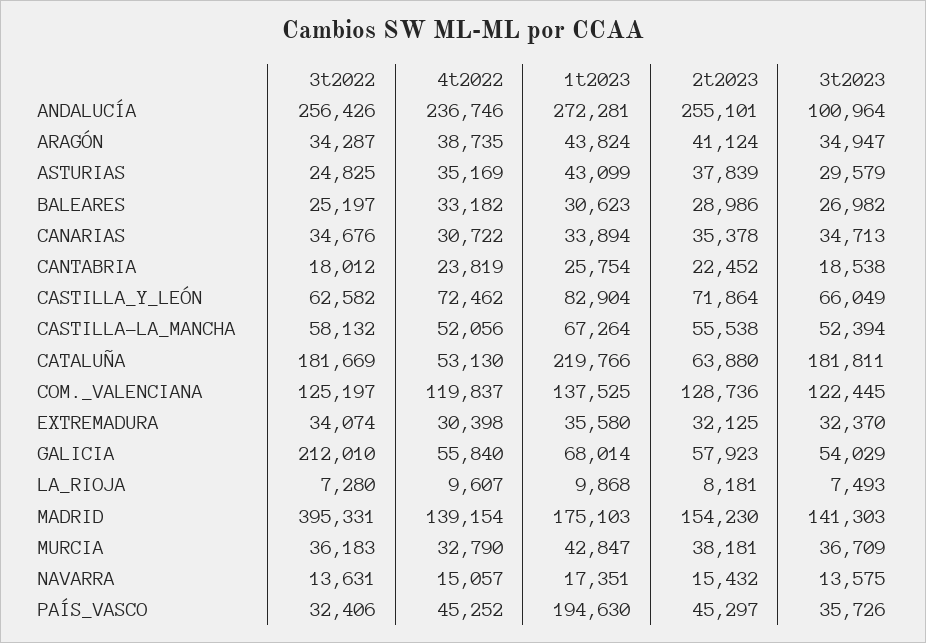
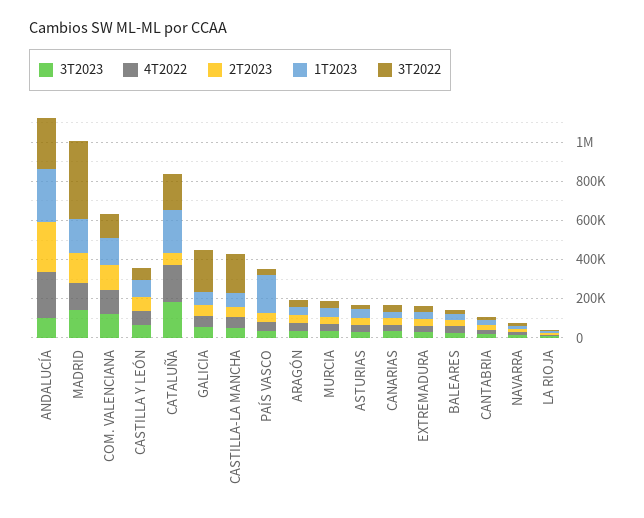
3t2022, CASTILLA-LA_MANCHA: 58132 -> 200000
4t2022, CATALUÑA: 53130 -> 200000

